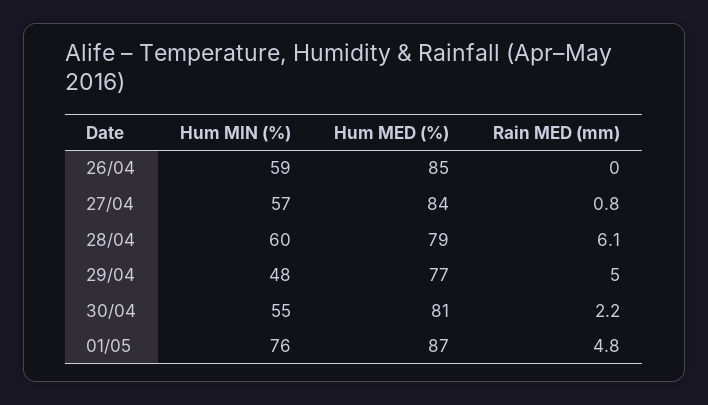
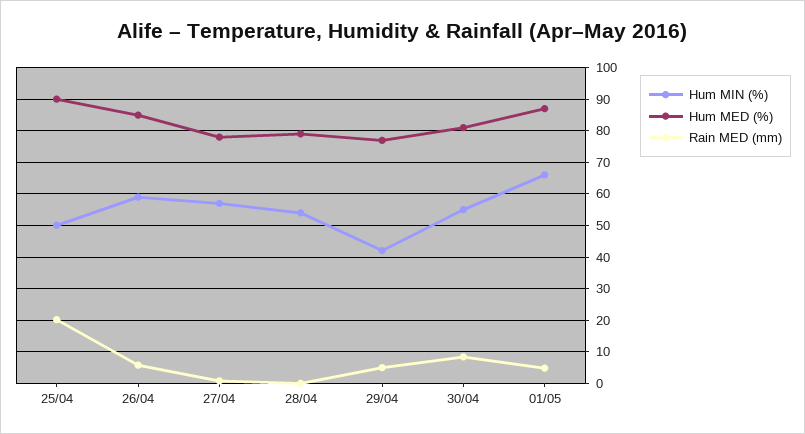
Rain MED (mm), 26/04: 0 -> 6
Hum MED (%), 27/04: 84 -> 78
Hum MIN (%), 28/04: 60 -> 54
Rain MED (mm), 28/04: 6.1 -> 0
Hum MIN (%), 29/04: 48 -> 42
Rain MED (mm), 30/04: 2.2 -> 8
Hum MIN (%), 01/05: 76 -> 66
Hum MIN (%), 25/04: none -> 50
Hum MED (%), 25/04: none -> 90
Rain MED (mm), 25/04: none -> 20

